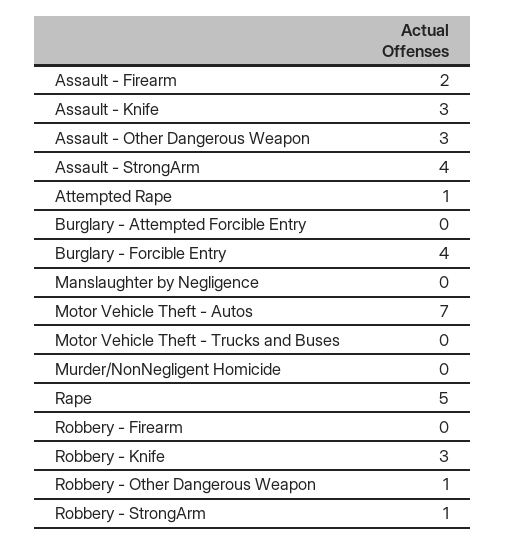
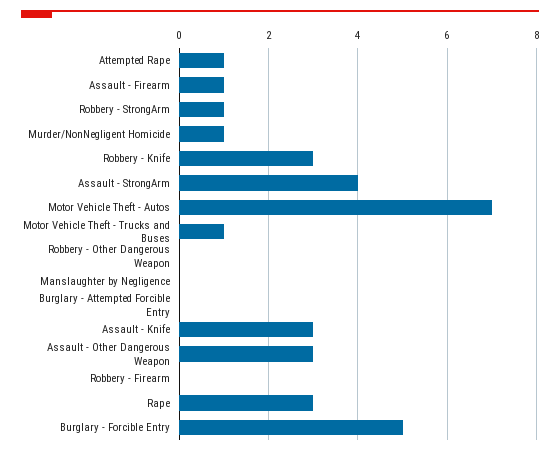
Assault - Firearm: 2 -> 1
Burglary - Forcible Entry: 4 -> 5
Motor Vehicle Theft - Trucks and Buses: 0 -> 1
Murder/NonNegligent Homicide: 0 -> 1
Rape: 5 -> 3
Robbery - Other Dangerous Weapon: 1 -> 0

